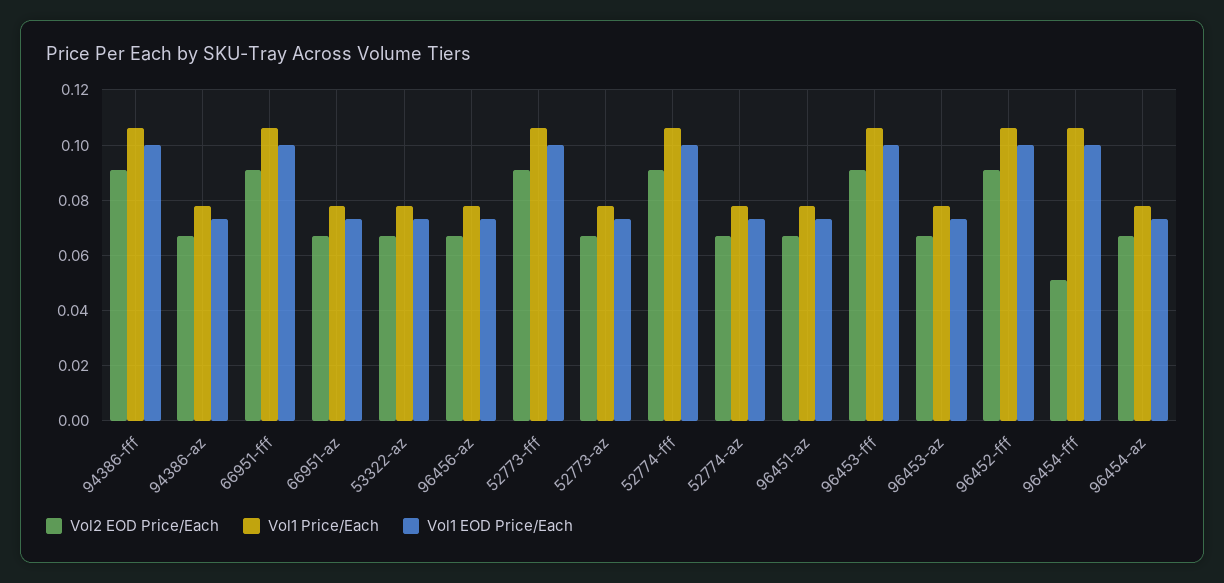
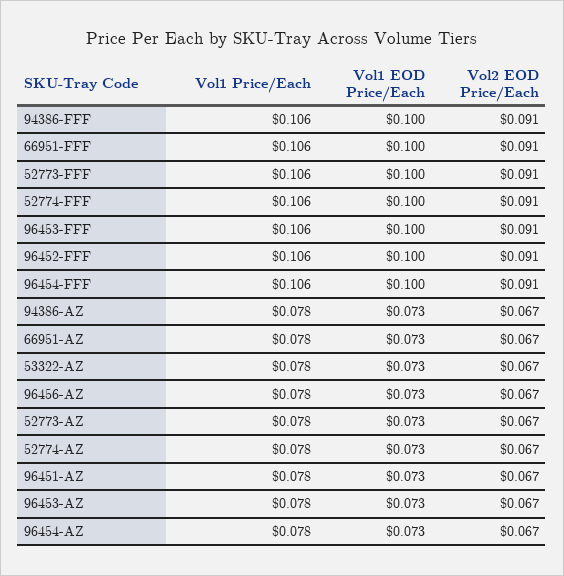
Vol2 EOD Price/Each, 96454-fff: 0.05 -> 0.091

